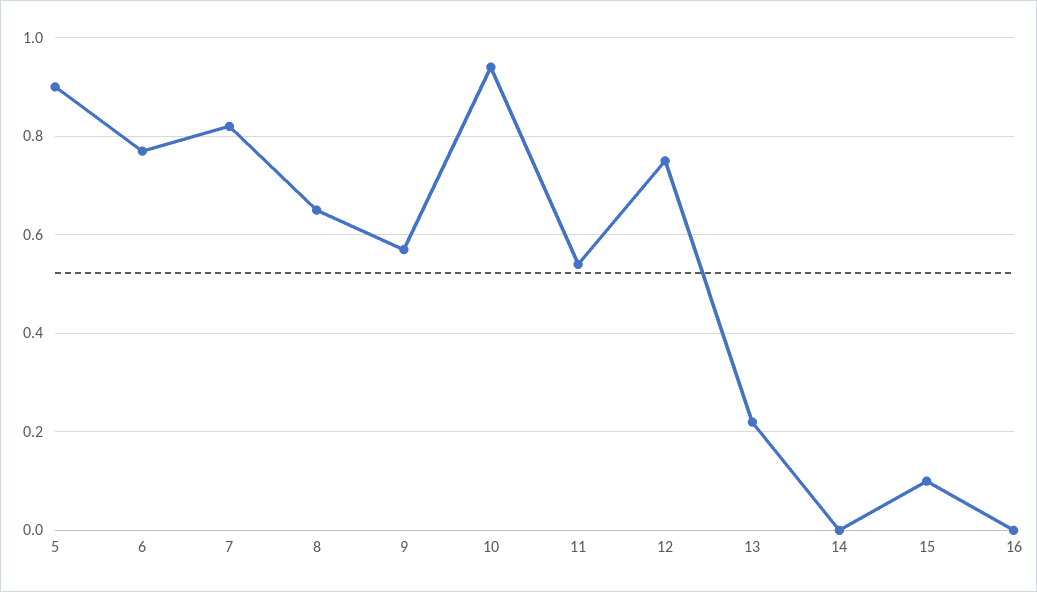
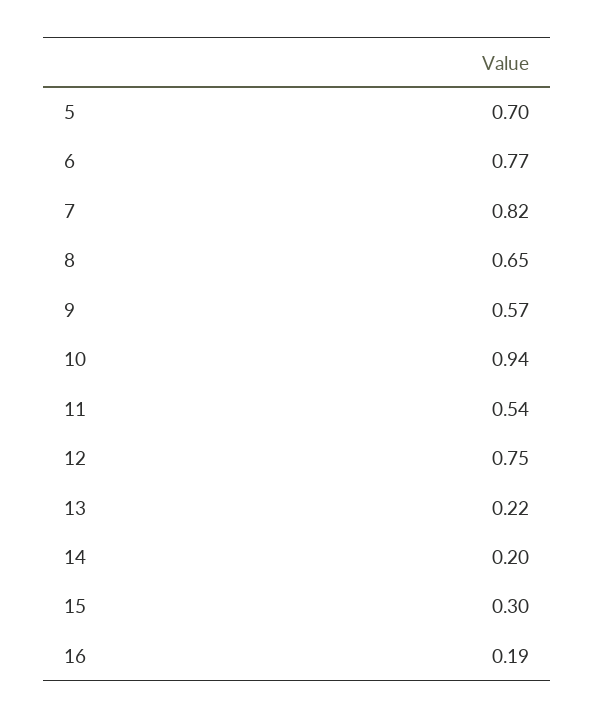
5: 0.9 -> 0.7
14: 0 -> 0.2
15: 0.1 -> 0.3
16: 0 -> 0.19

